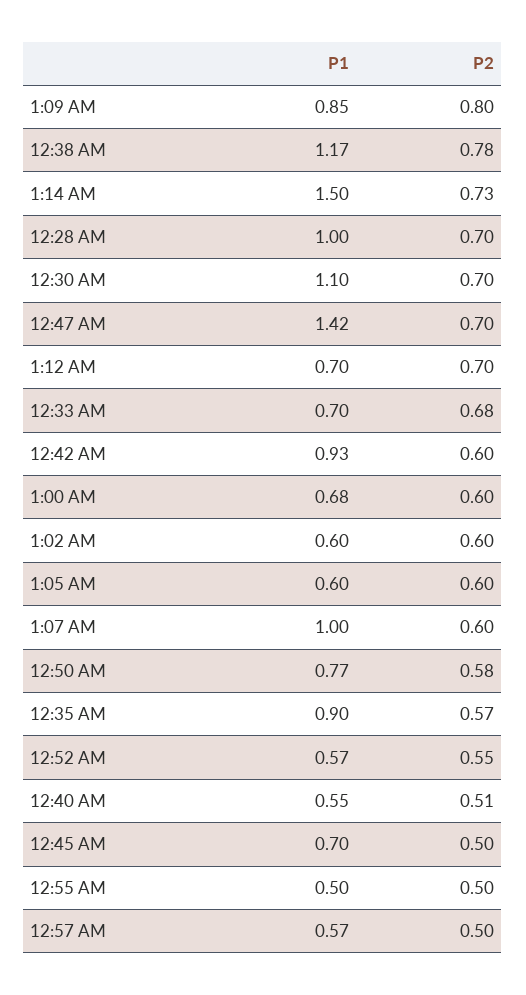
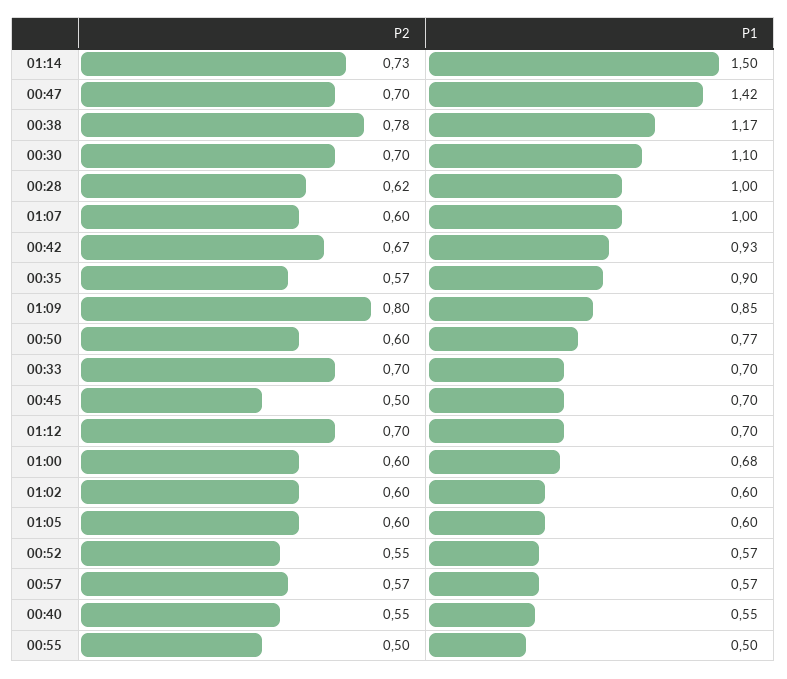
P2, 12:28 AM: 0.7 -> 0.62
P2, 12:33 AM: 0.68 -> 0.7
P2, 12:42 AM: 0.6 -> 0.67
P2, 12:50 AM: 0.58 -> 0.6
P2, 12:40 AM: 0.51 -> 0.55
P2, 12:57 AM: 0.5 -> 0.57

